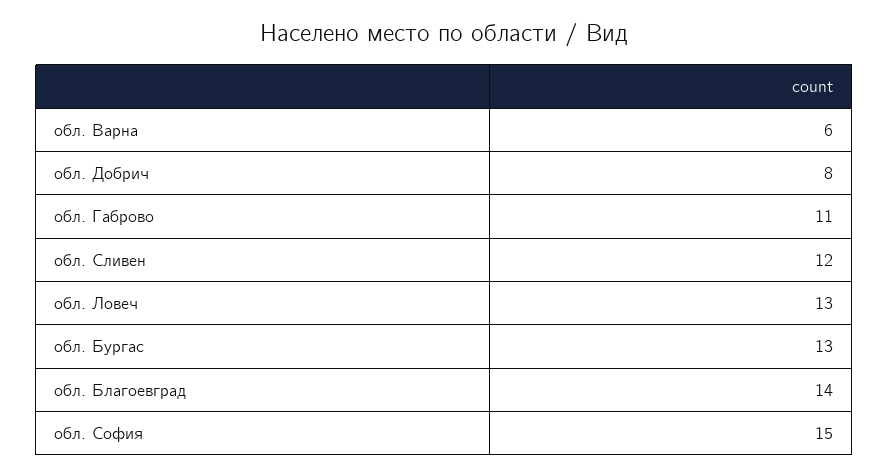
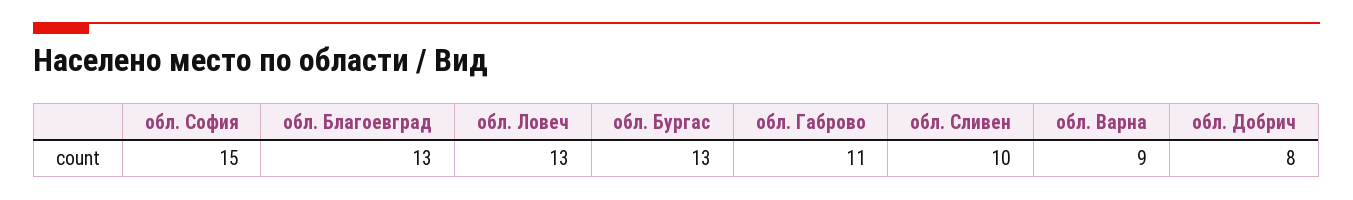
обл. Варна: 6 -> 9
обл. Сливен: 12 -> 10
обл. Благоевград: 14 -> 13

